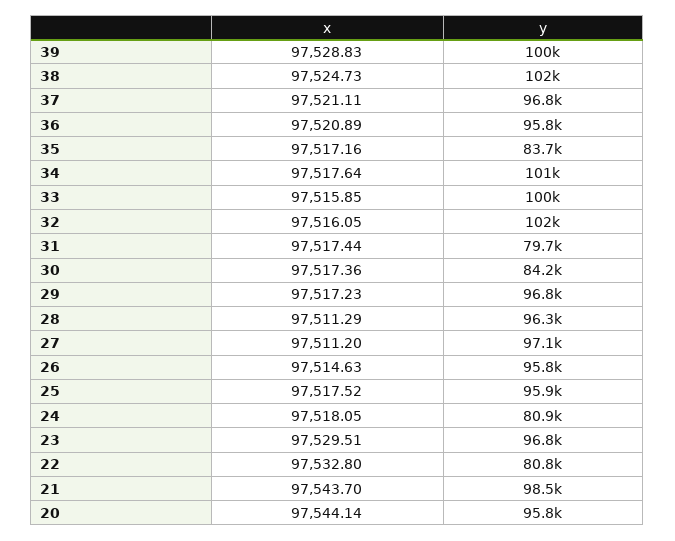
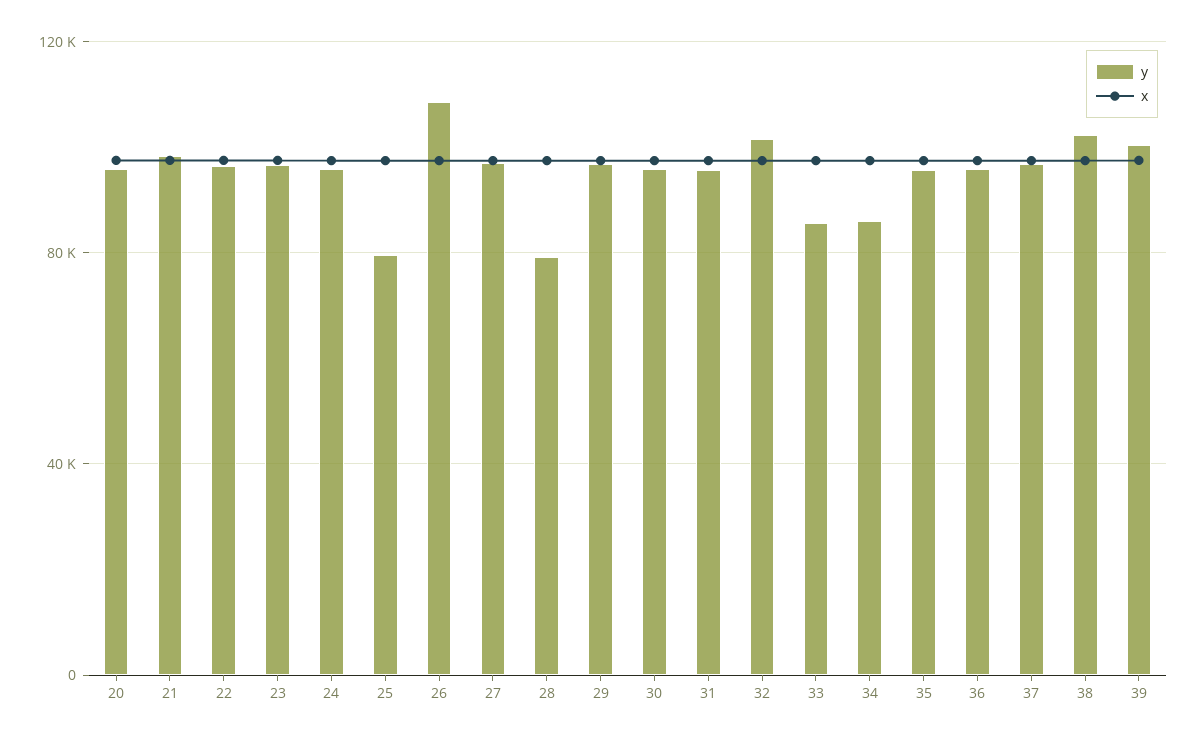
y, 35: 83700 -> 95000
y, 34: 101000 -> 85000
y, 33: 100000 -> 85000
y, 31: 79700 -> 95000
y, 30: 84200 -> 95000
y, 28: 96300 -> 80000
y, 26: 95800 -> 110000
y, 25: 95900 -> 80000
y, 24: 80900 -> 95000
y, 22: 80800 -> 95000

